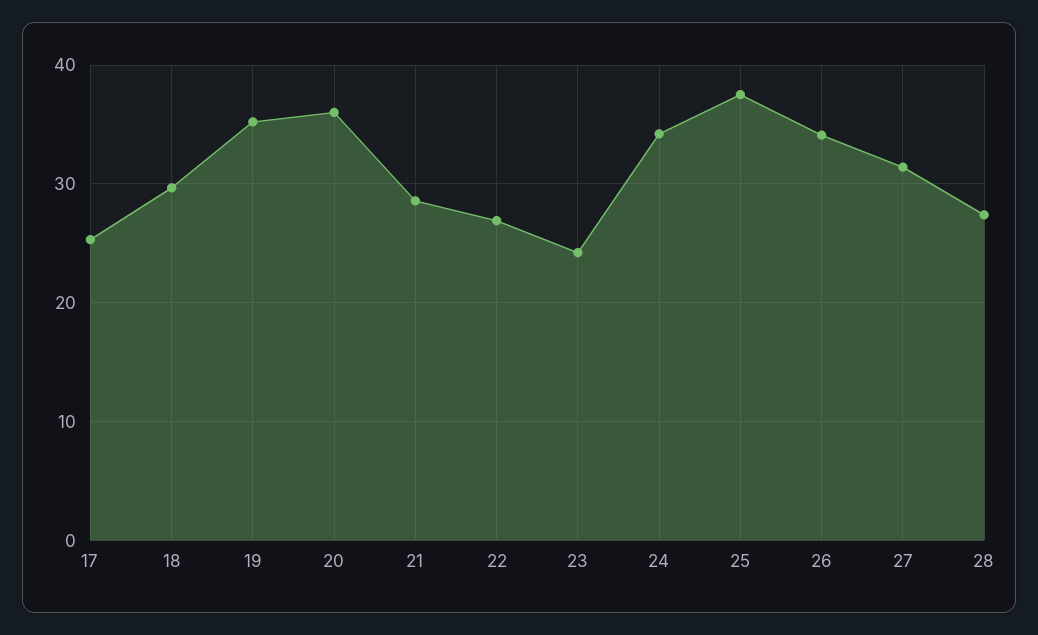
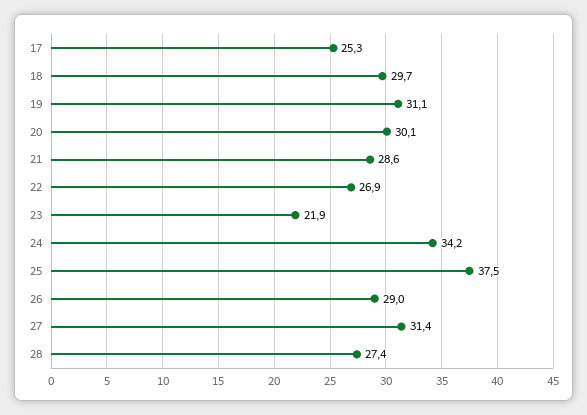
19: 35 -> 31.1
20: 36 -> 30.1
23: 24 -> 21.9
26: 34 -> 29

